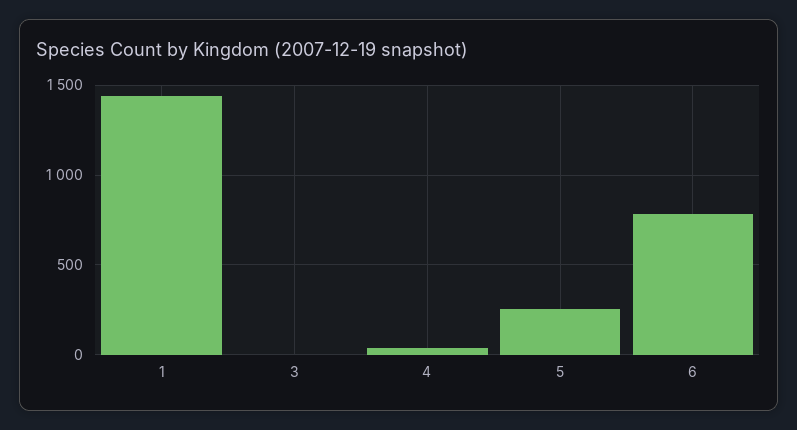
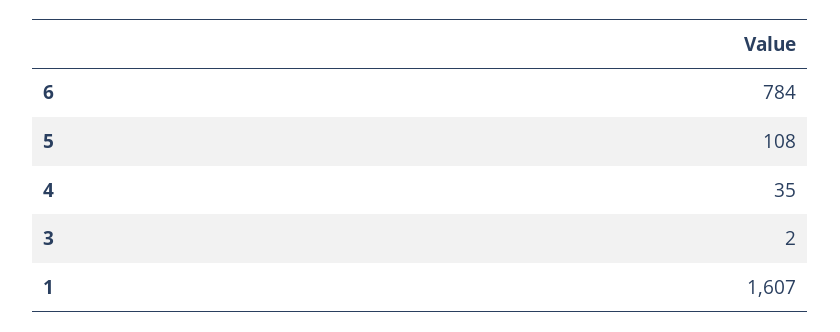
1: 1450 -> 1607
5: 250 -> 108

